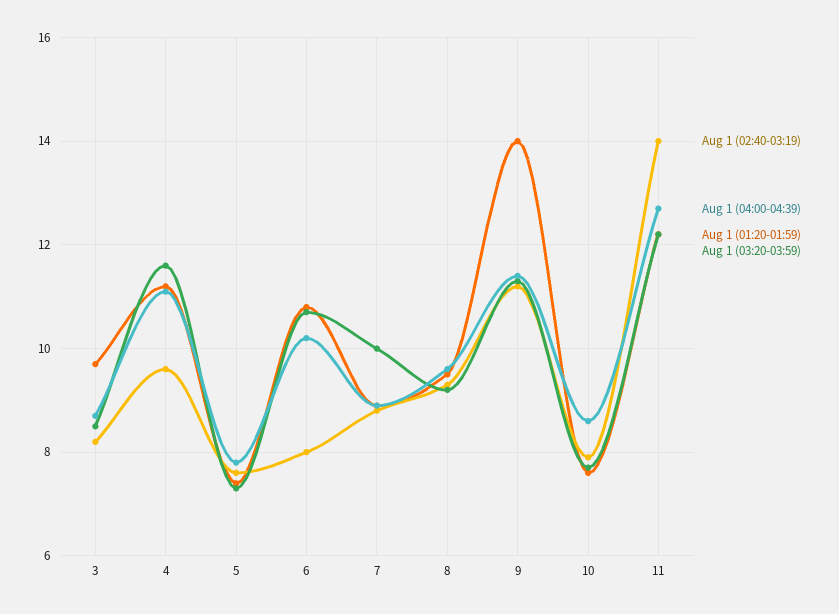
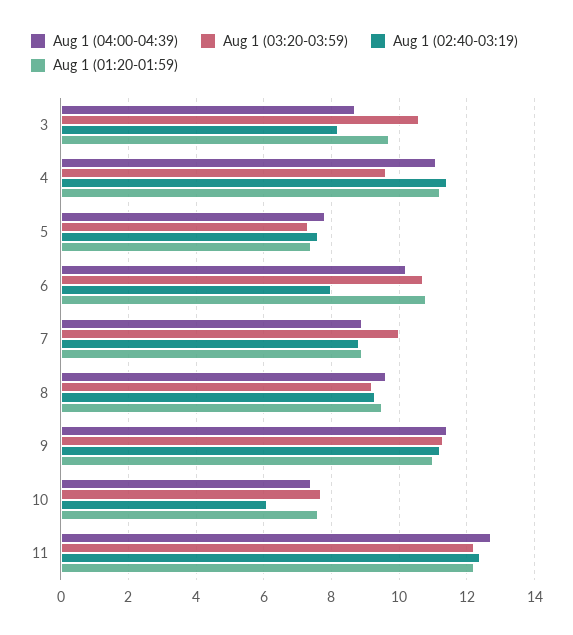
Aug 1 (03:20-03:59), 3: 8.5 -> 10.5
Aug 1 (02:40-03:19), 4: 9.5 -> 11.5
Aug 1 (03:20-03:59), 4: 11.5 -> 9.5
Aug 1 (01:20-01:59), 9: 14 -> 11
Aug 1 (02:40-03:19), 10: 8 -> 6
Aug 1 (04:00-04:39), 10: 8.5 -> 7.5
Aug 1 (02:40-03:19), 11: 14 -> 12.5

